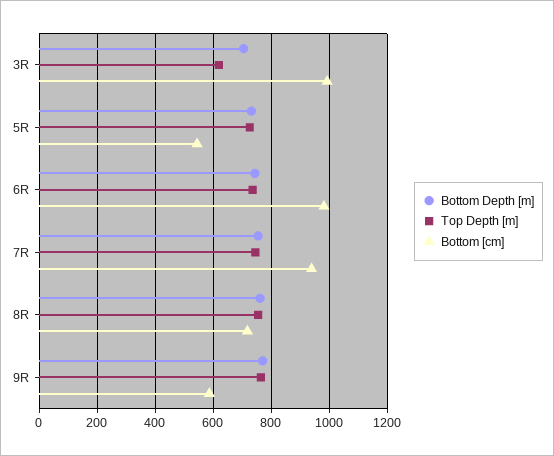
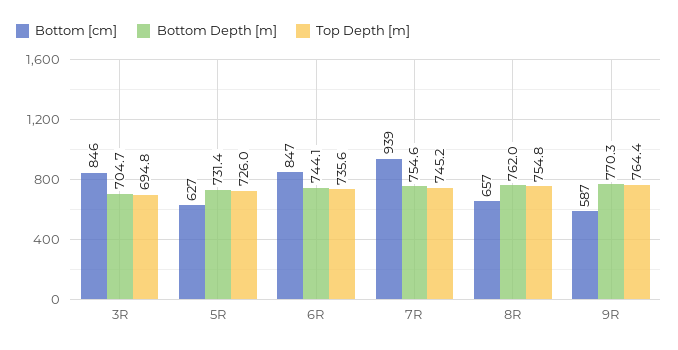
Top Depth [m], 3R: 625 -> 694.8
Bottom [cm], 3R: 1000 -> 846
Bottom [cm], 5R: 550 -> 627
Bottom [cm], 6R: 975 -> 847
Bottom [cm], 8R: 725 -> 657

